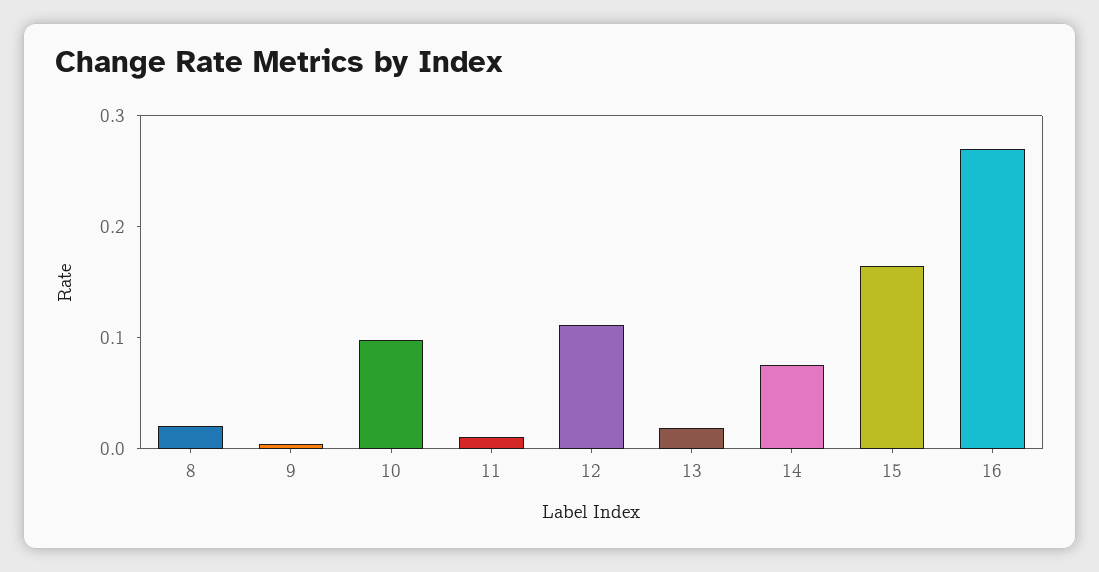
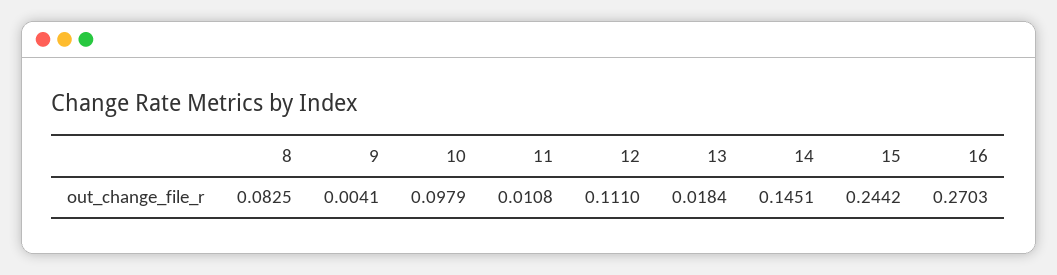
8: 0.02 -> 0.0825
14: 0.08 -> 0.1451
15: 0.16 -> 0.2442

